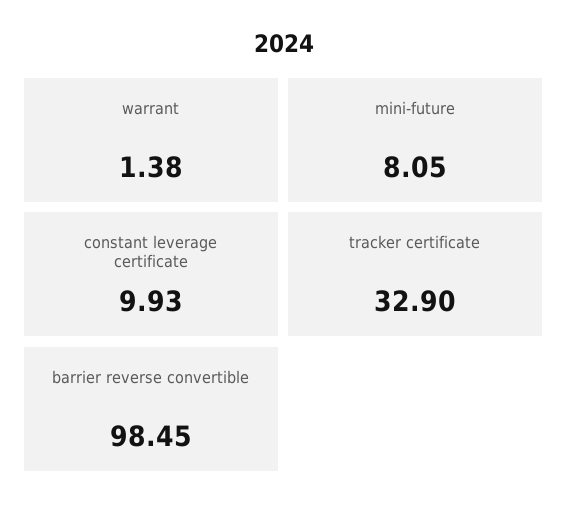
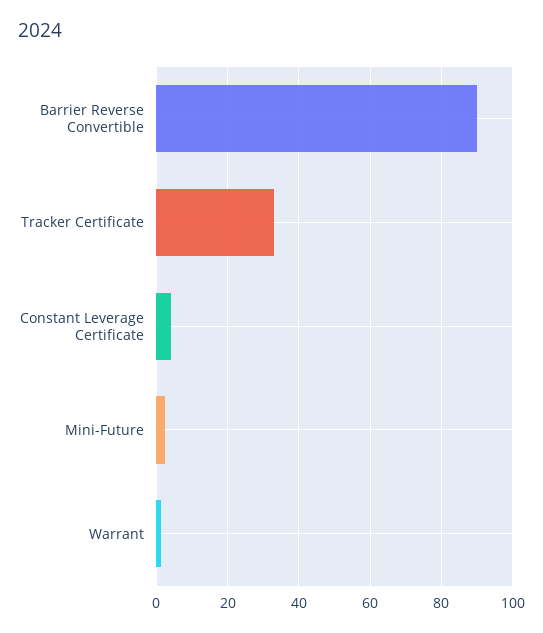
mini-future: 8.05 -> 2
constant leverage certificate: 9.93 -> 4
barrier reverse convertible: 98.45 -> 90

